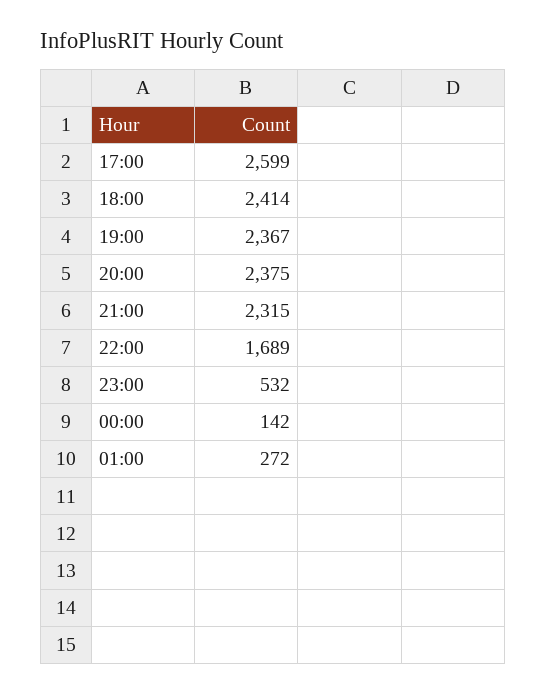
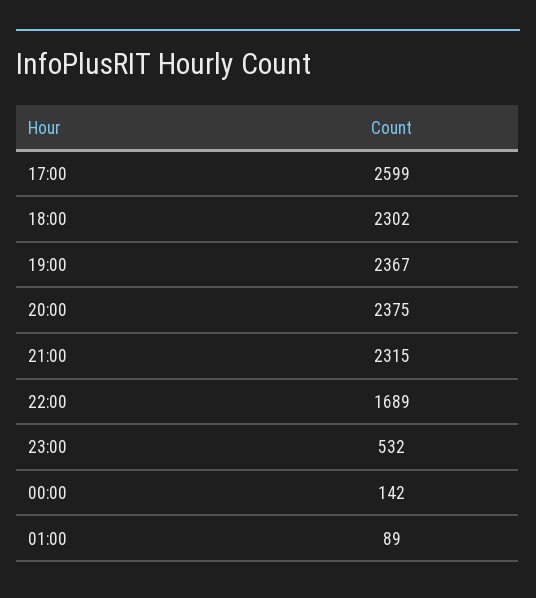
18:00: 2414 -> 2302
01:00: 272 -> 89

